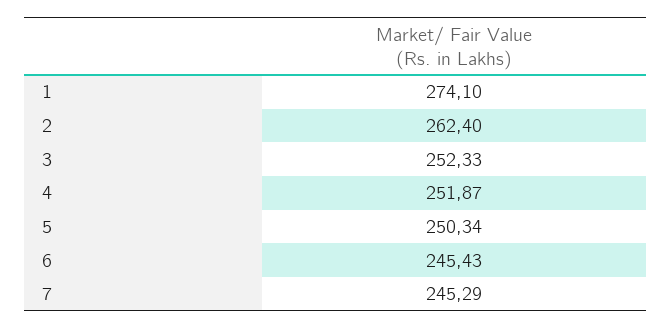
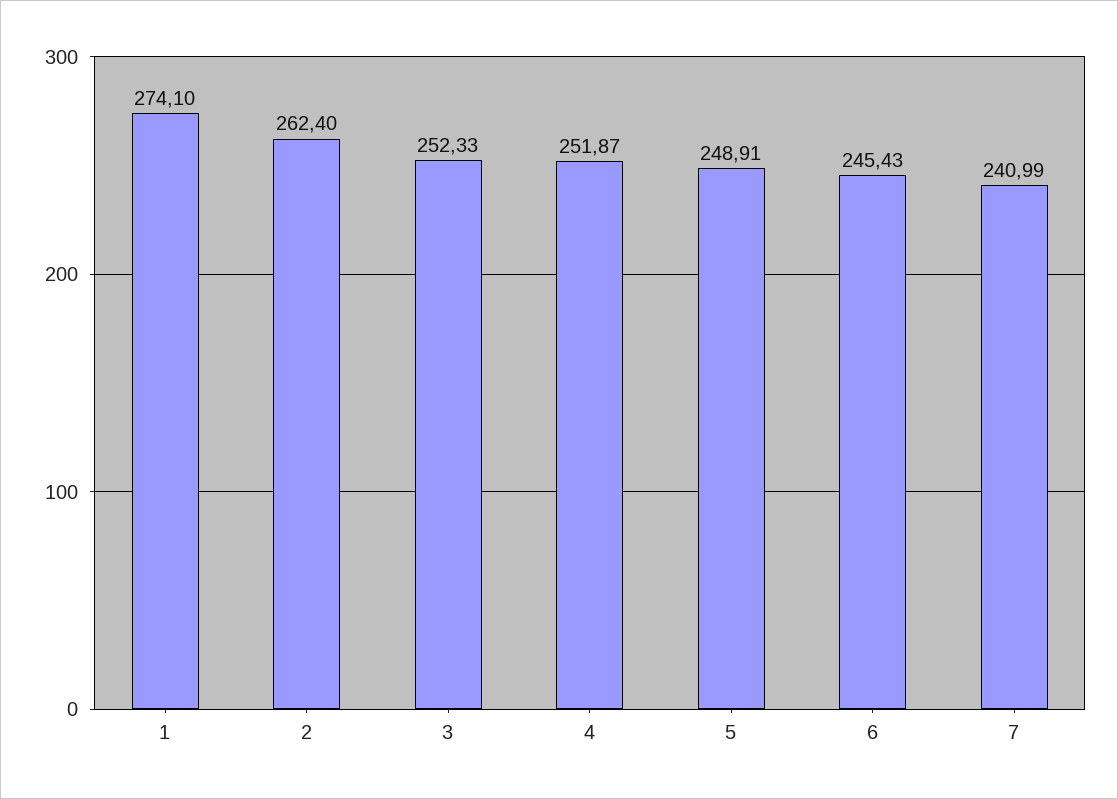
5: 250.34 -> 248.91
7: 245.29 -> 240.99

